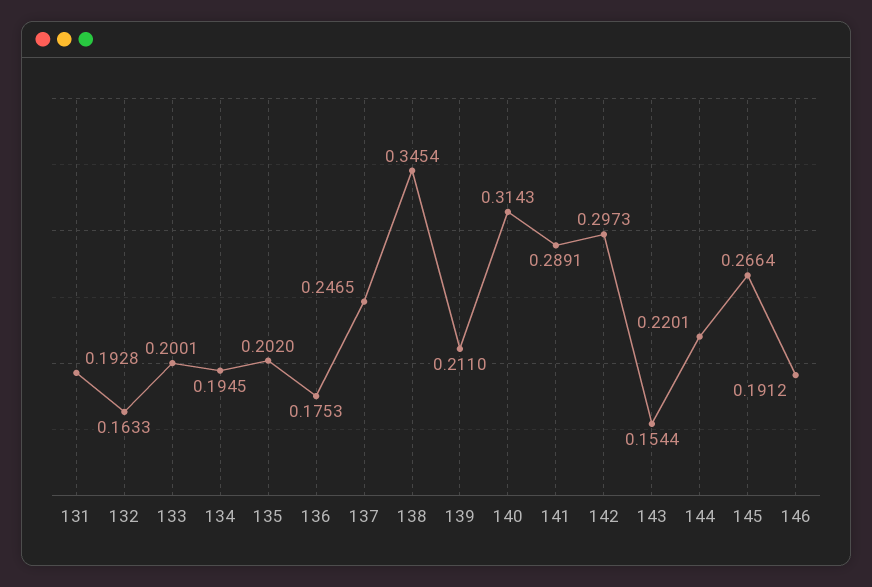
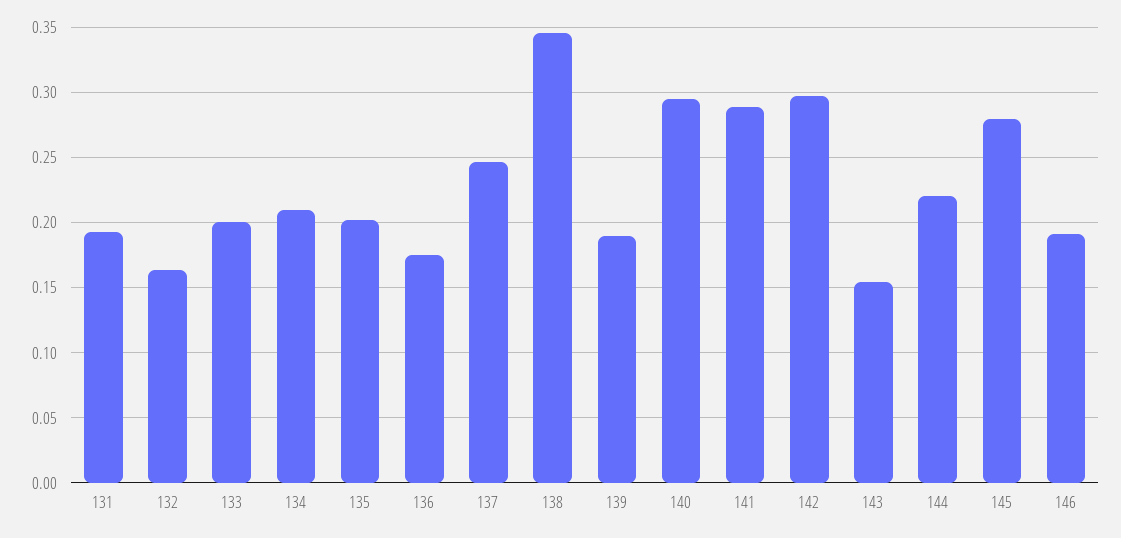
134: 0.1945 -> 0.21
139: 0.211 -> 0.19
140: 0.3143 -> 0.295
145: 0.2664 -> 0.28

